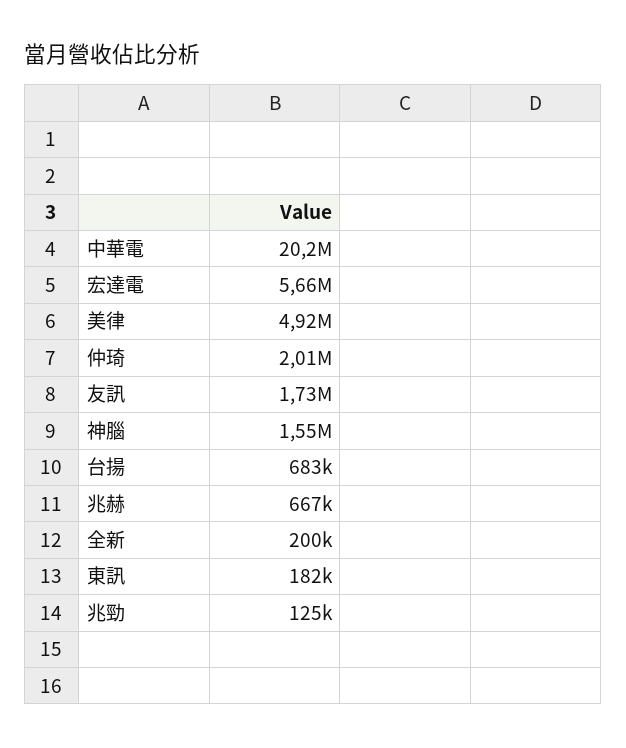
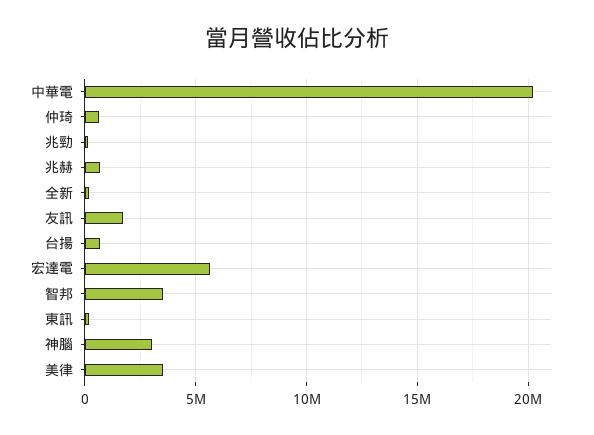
美律: 4920000 -> 3500000
仲琦: 2010000 -> 500000
神腦: 1550000 -> 3000000
智邦: none -> 3500000

